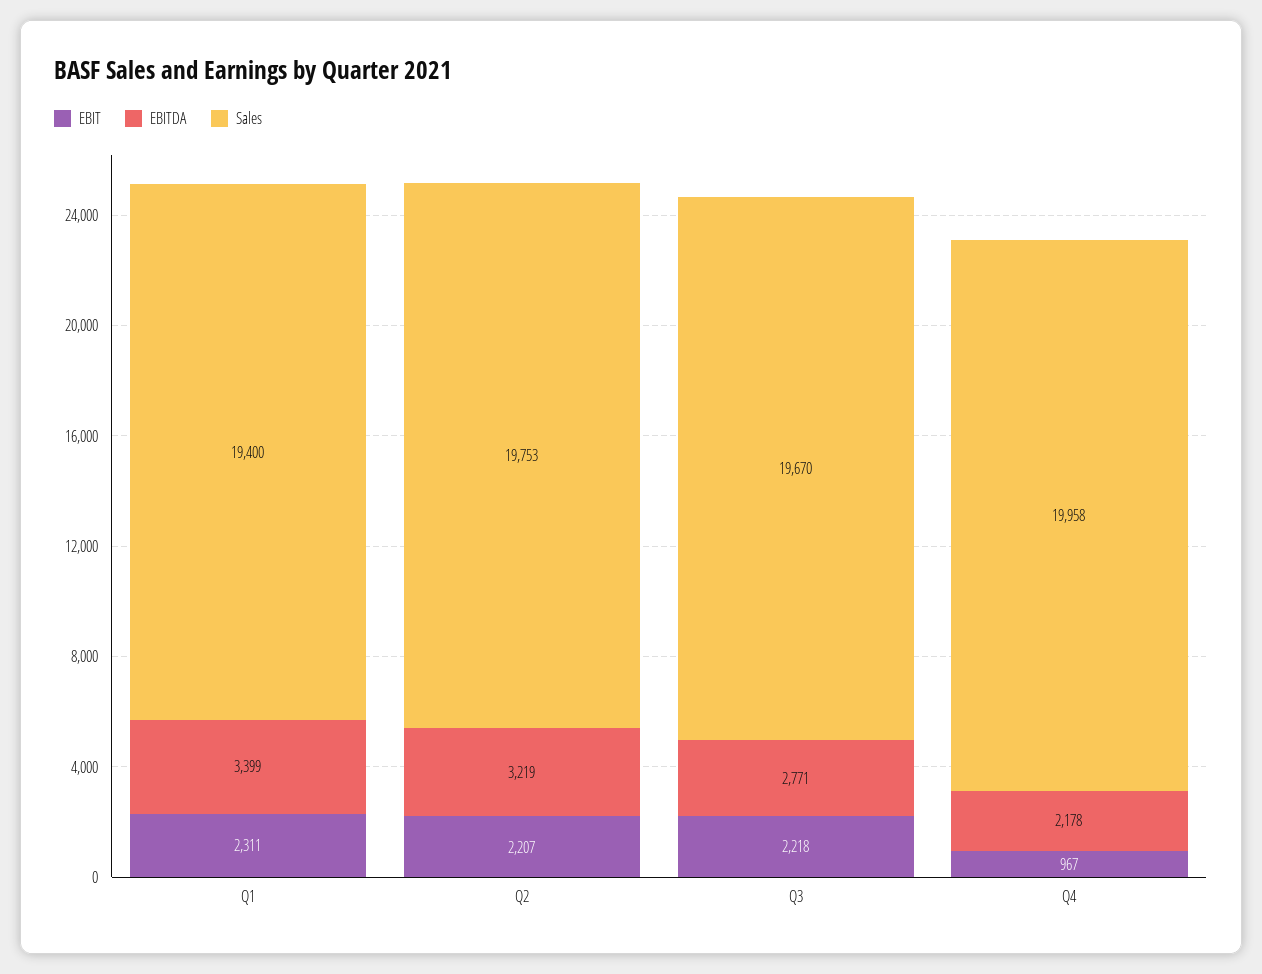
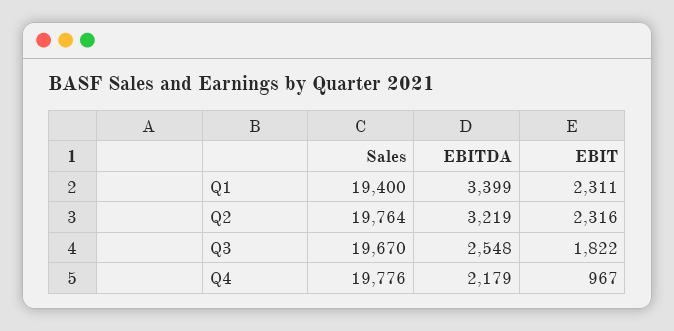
EBIT, Q2: 2207 -> 2316
Sales, Q2: 19753 -> 19764
EBIT, Q3: 2218 -> 1822
EBITDA, Q3: 2771 -> 2548
EBITDA, Q4: 2178 -> 2179
Sales, Q4: 19958 -> 19776

